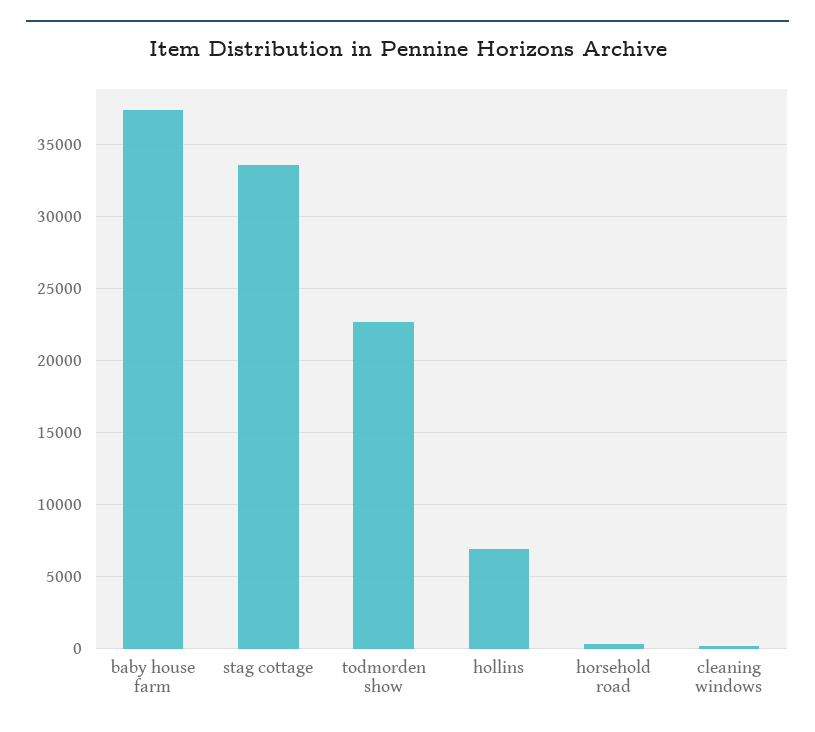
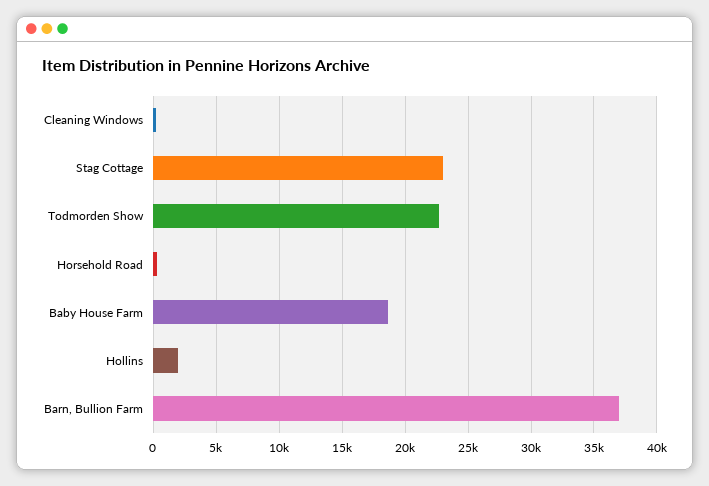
baby house farm: 37500 -> 18500
stag cottage: 33500 -> 23000
hollins: 7000 -> 2000
Barn, Bullion Farm: none -> 37000

